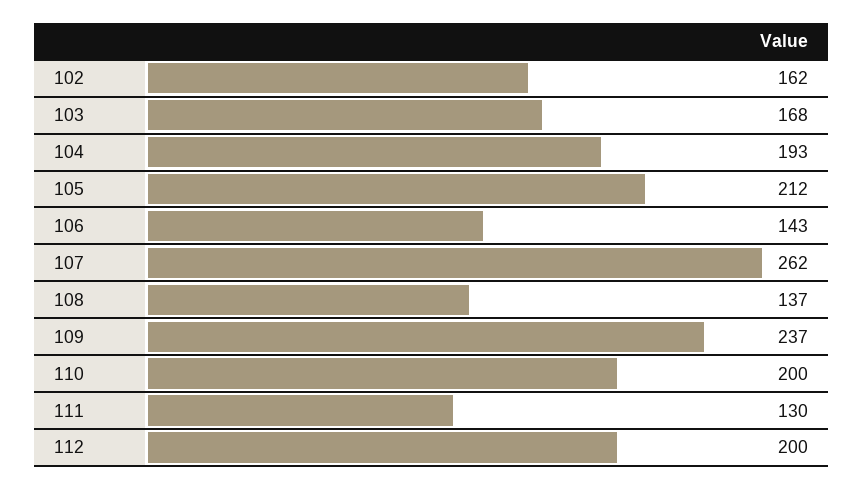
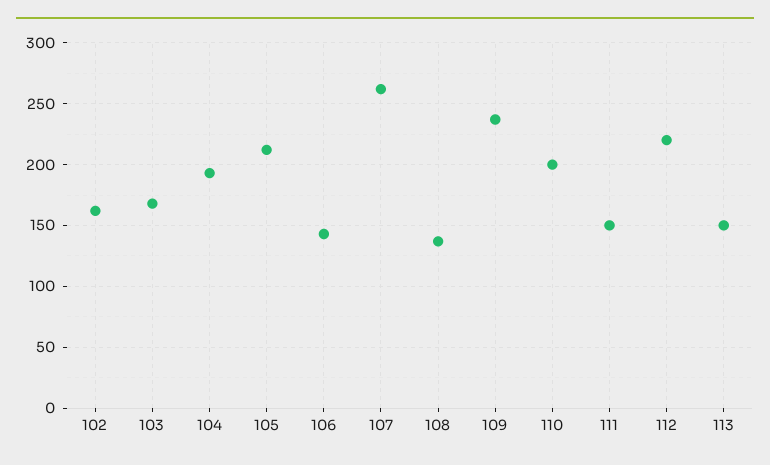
111: 130 -> 150
112: 200 -> 220
113: none -> 150

